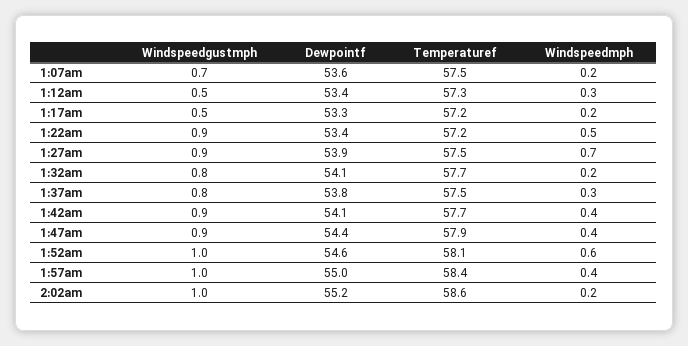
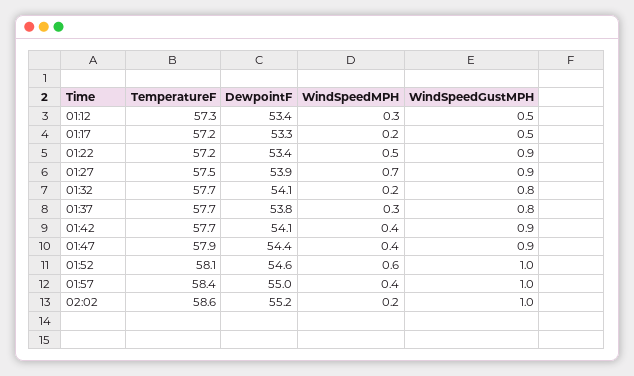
Windspeedgustmph, 1:07am: 0.7 -> none
Dewpointf, 1:07am: 53.6 -> none
Temperaturef, 1:07am: 57.5 -> none
Windspeedmph, 1:07am: 0.2 -> none
Temperaturef, 1:37am: 57.5 -> 57.7

